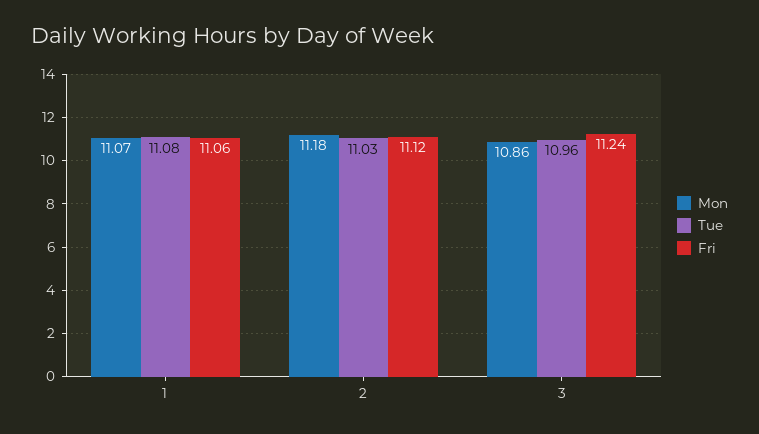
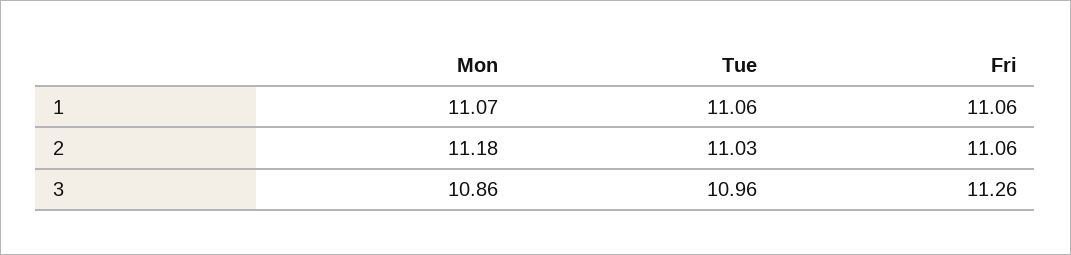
Tue, 1: 11.08 -> 11.06
Fri, 2: 11.12 -> 11.06
Fri, 3: 11.24 -> 11.26

